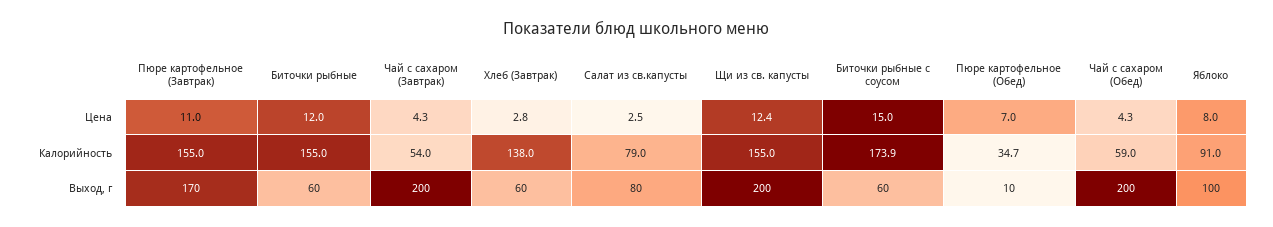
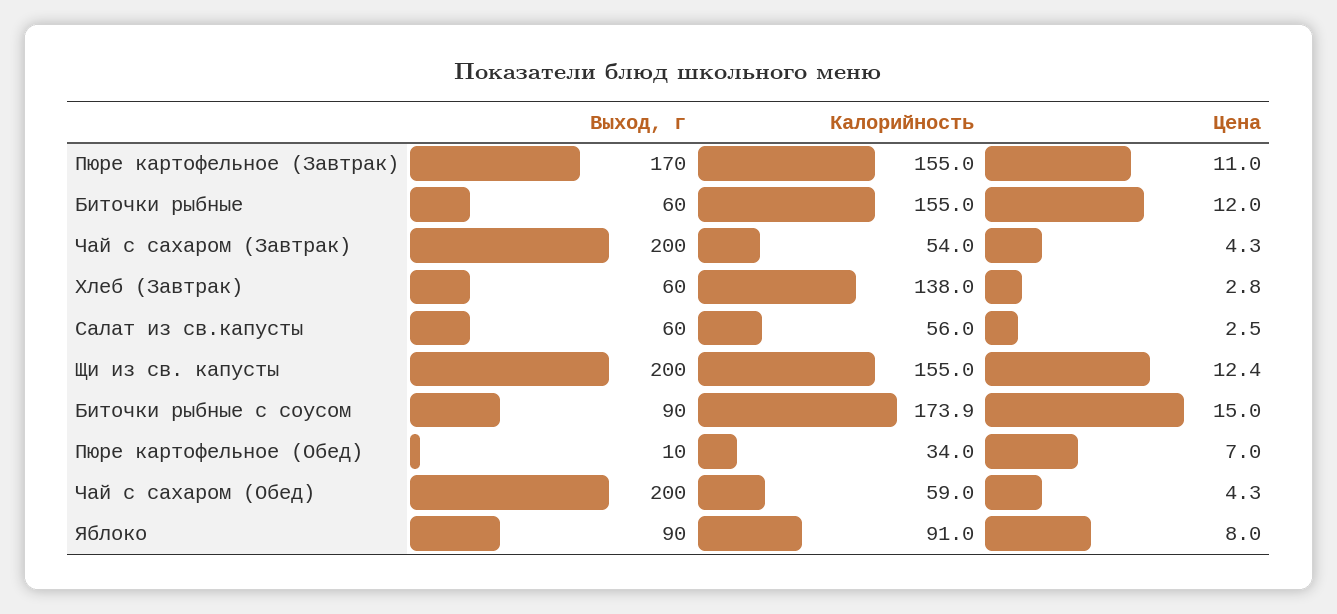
Салат из св.капусты, Калорийность: 79 -> 56
Пюре картофельное (Обед), Калорийность: 34.7 -> 34
Салат из св.капусты, Выход, г: 80 -> 60
Биточки рыбные с соусом, Выход, г: 60 -> 90
Яблоко, Выход, г: 100 -> 90

